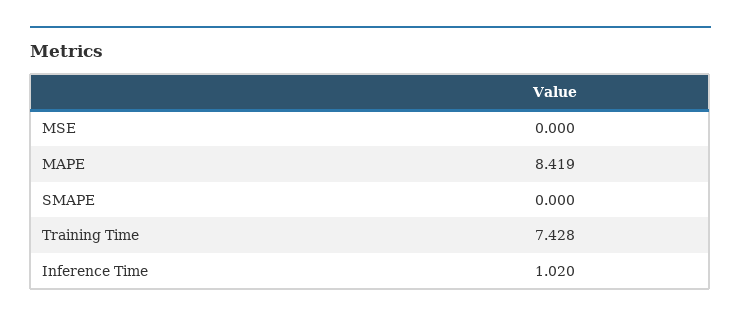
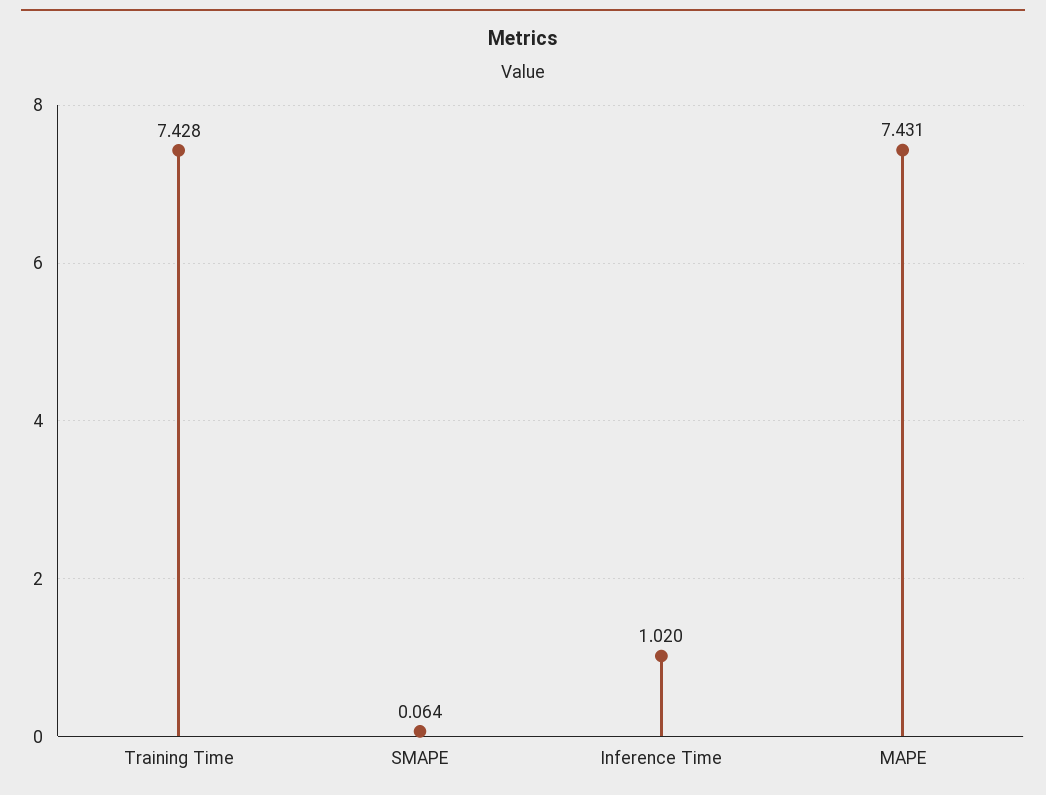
MSE: 0 -> none
MAPE: 8.419 -> 7.431
SMAPE: 0 -> 0.064

